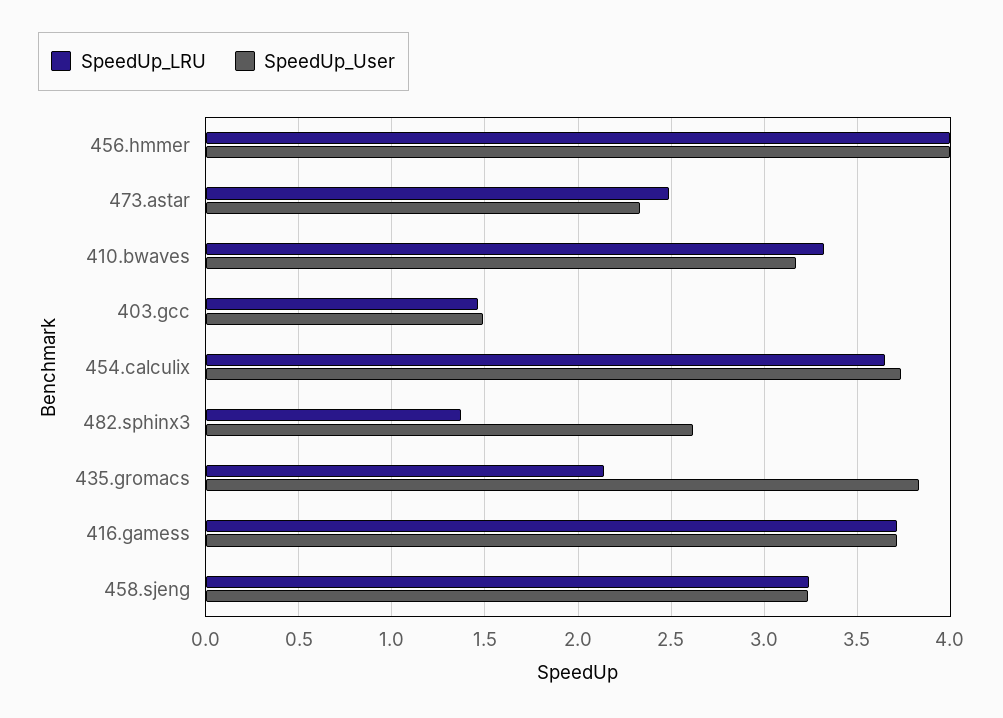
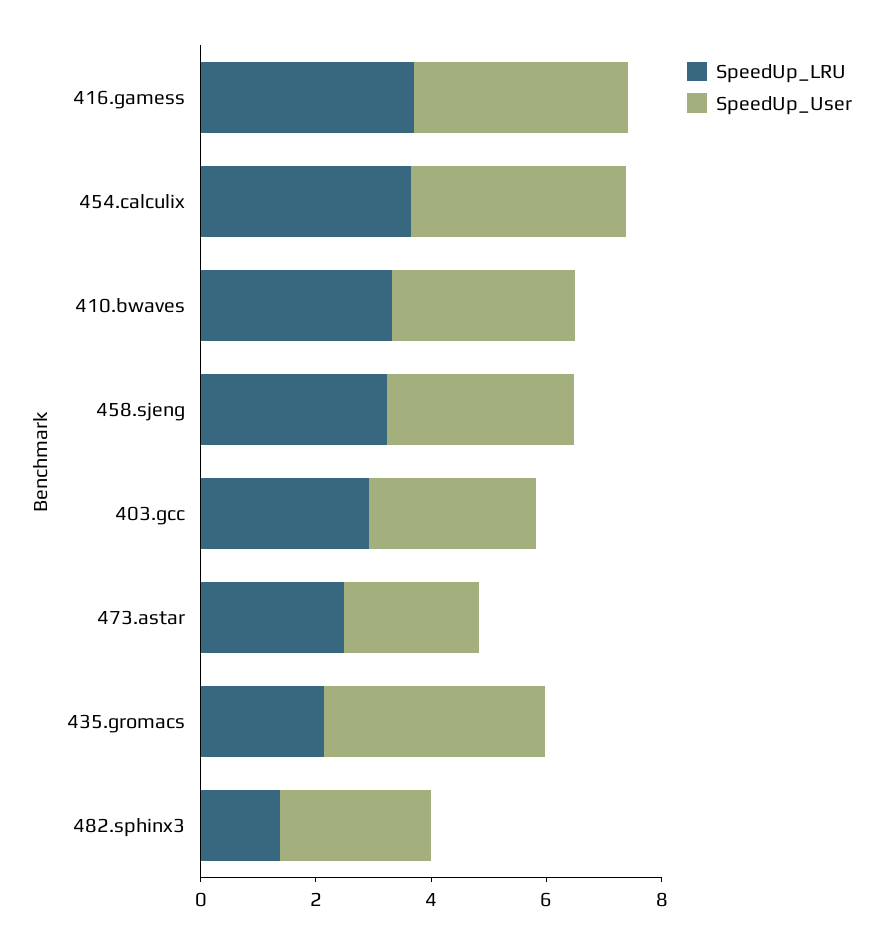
SpeedUp_LRU, 456.hmmer: 4 -> none
SpeedUp_User, 456.hmmer: 4 -> none
SpeedUp_LRU, 403.gcc: 1.45 -> 3
SpeedUp_User, 403.gcc: 1.5 -> 3

